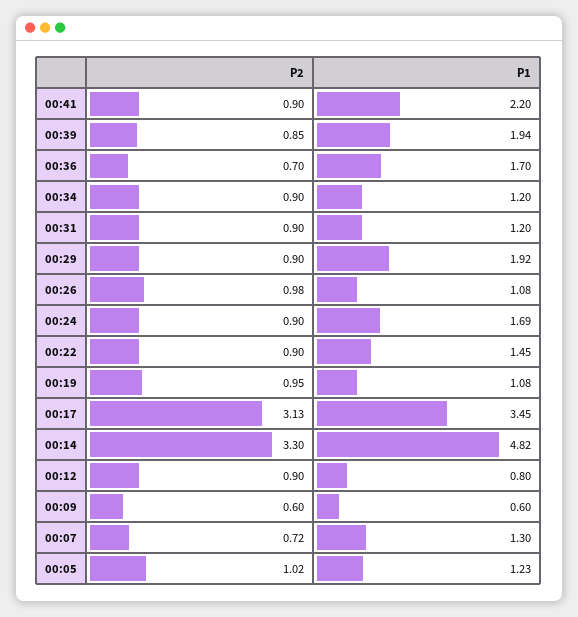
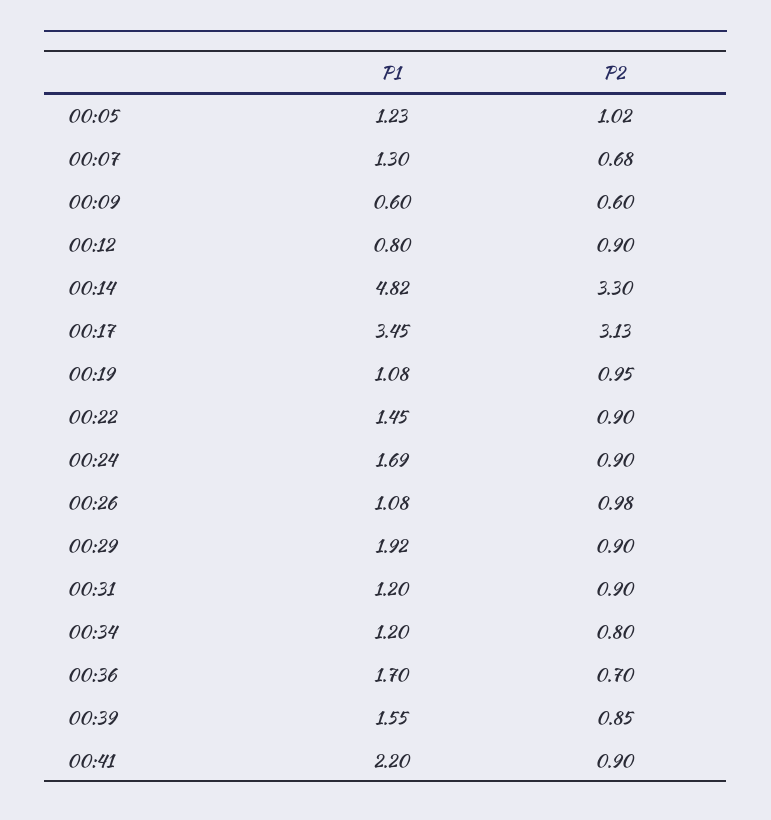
P1, 00:39: 1.94 -> 1.55
P2, 00:34: 0.9 -> 0.8
P2, 00:07: 0.72 -> 0.68

